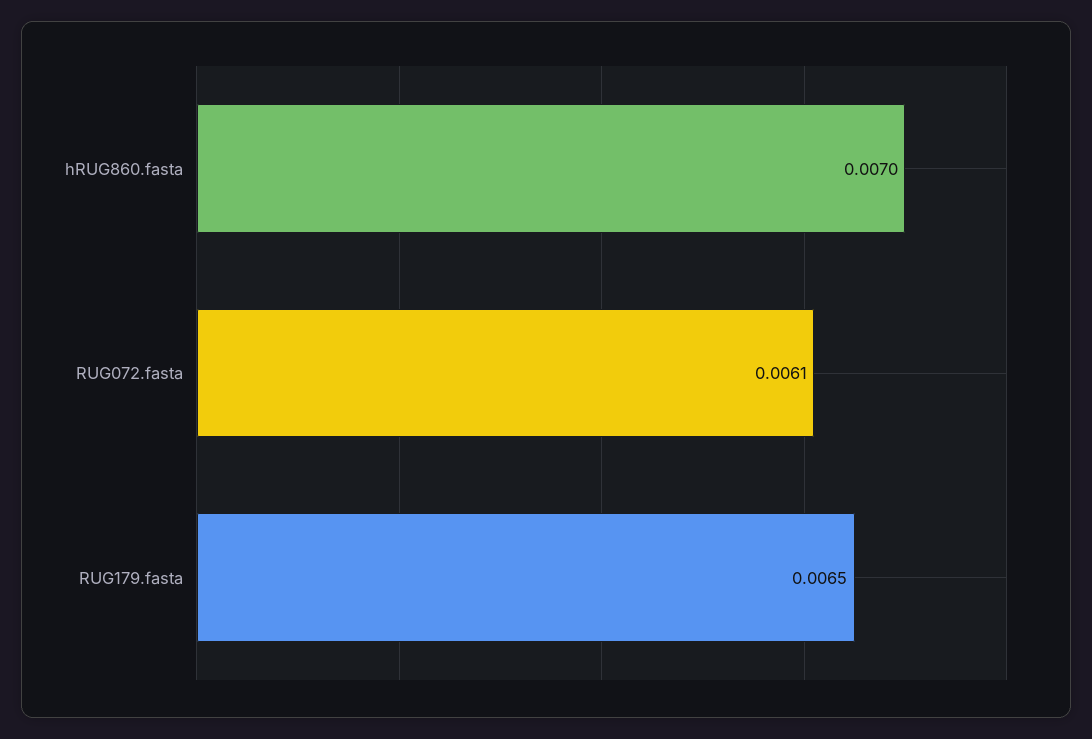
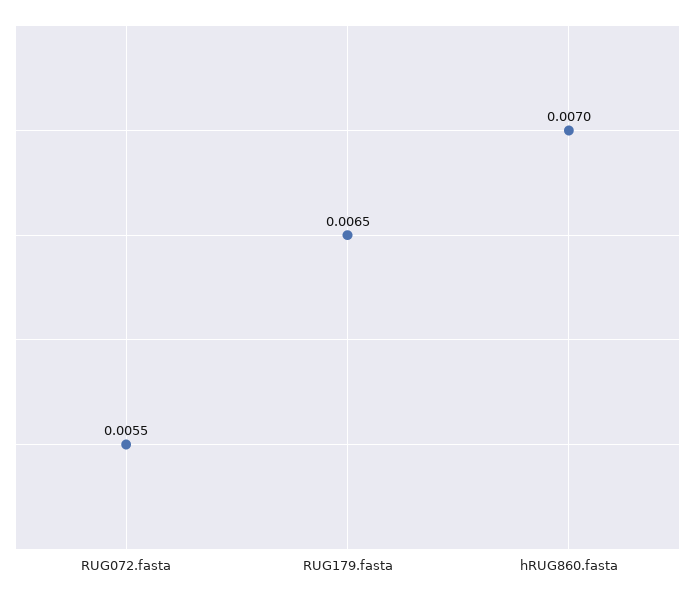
RUG072.fasta: 0.0061 -> 0.0055

